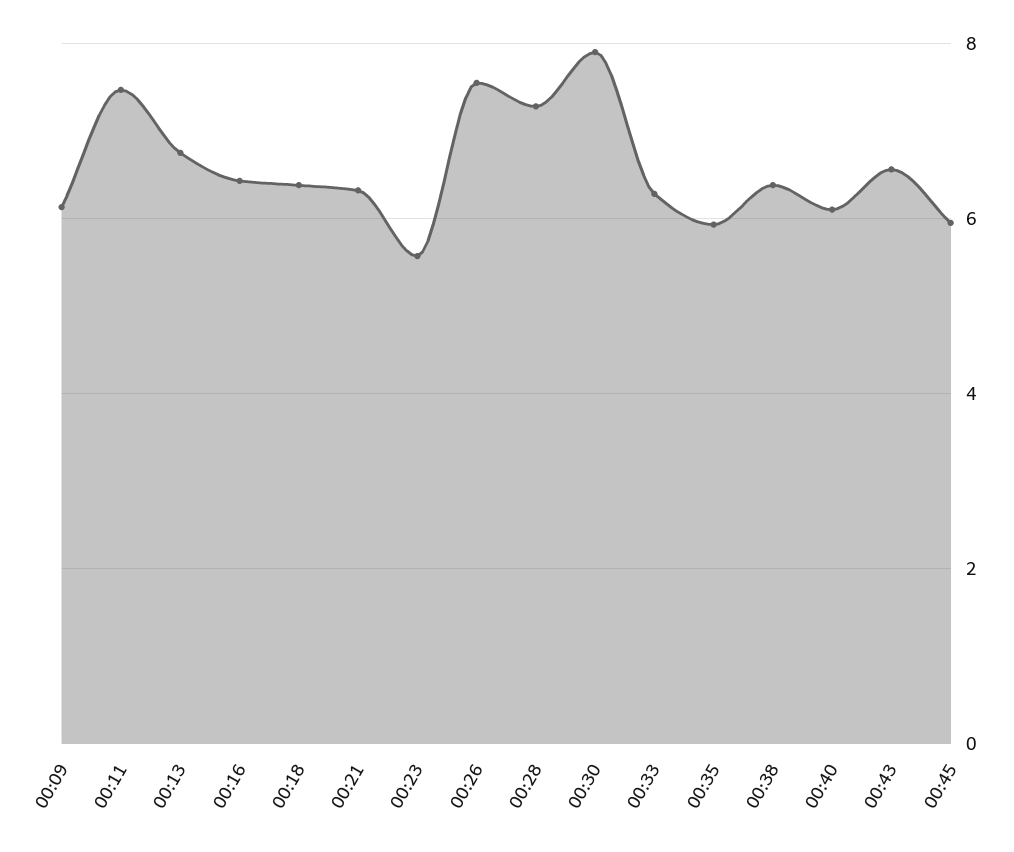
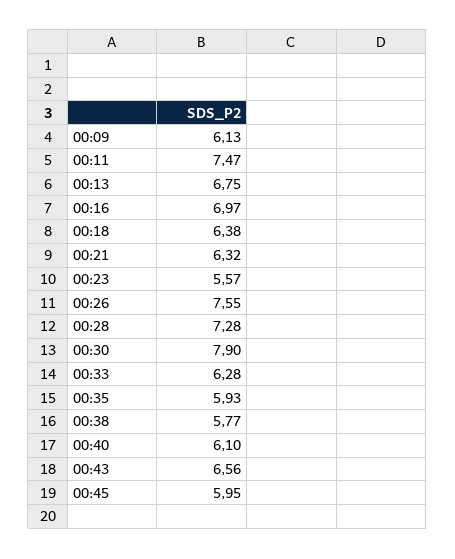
00:16: 6.4 -> 6.97
00:38: 6.4 -> 5.77

